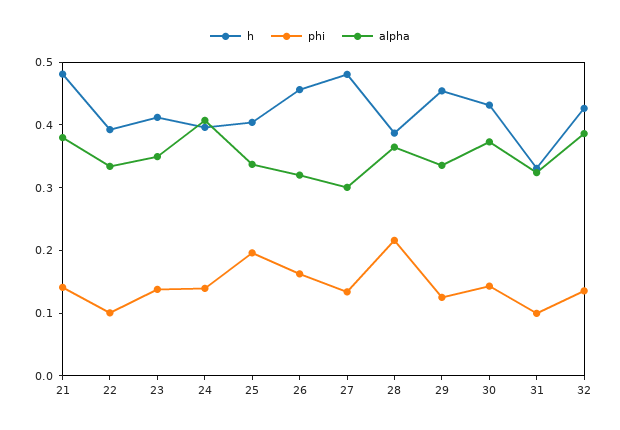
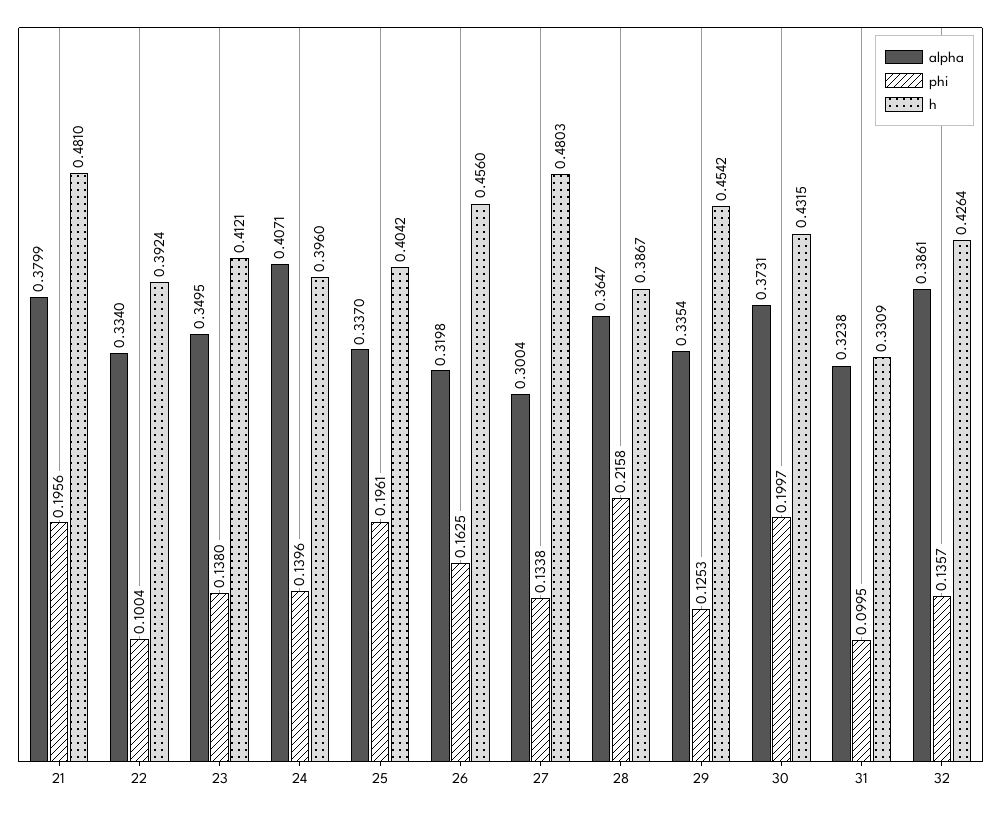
phi, 21: 0.14 -> 0.1956
phi, 30: 0.14 -> 0.1997

